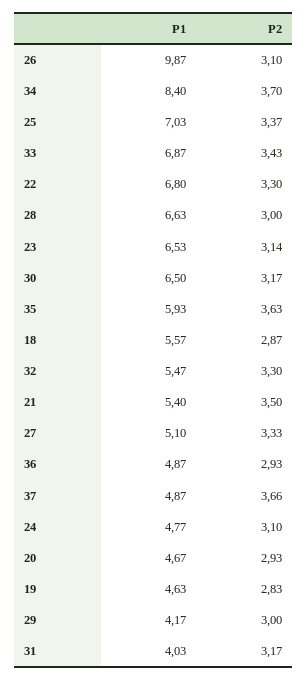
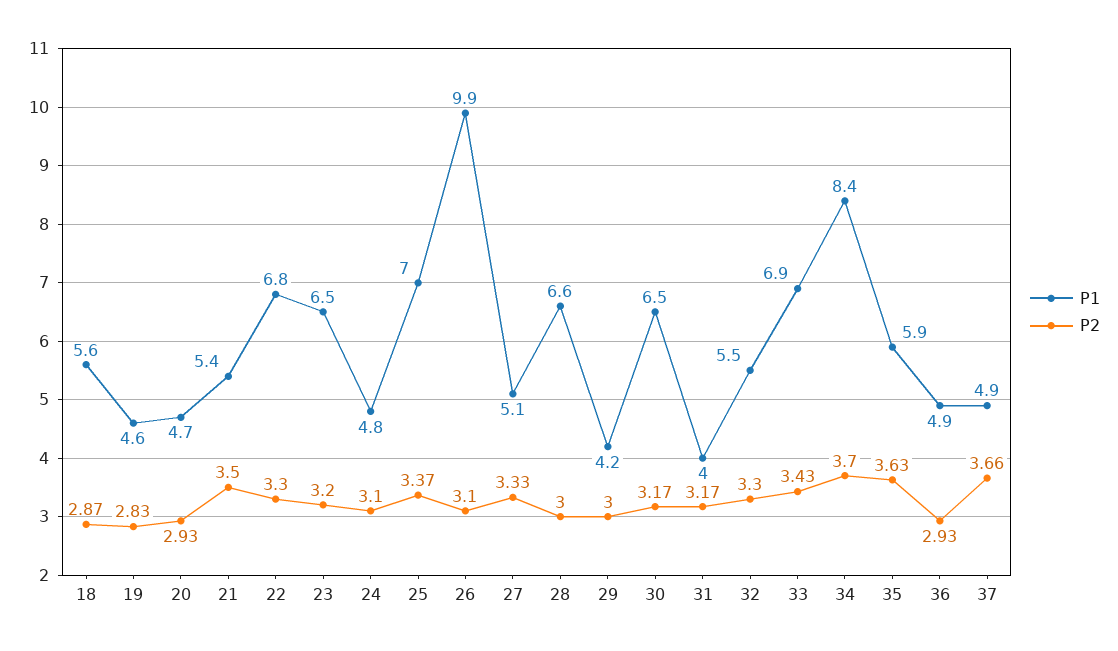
P2, 23: 3.14 -> 3.2

